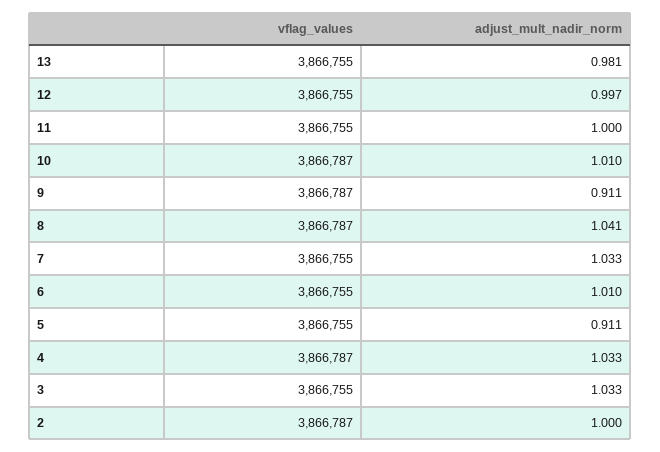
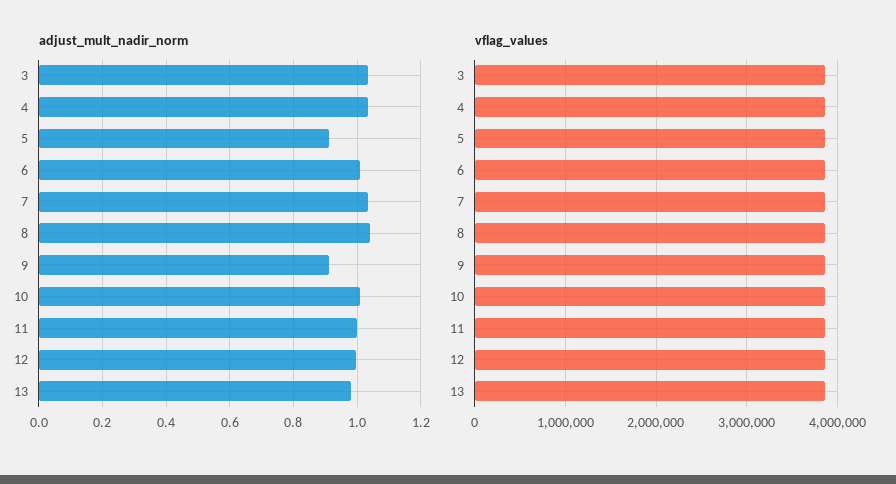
vflag_values, 2: 3866787 -> none
adjust_mult_nadir_norm, 2: 1 -> none

